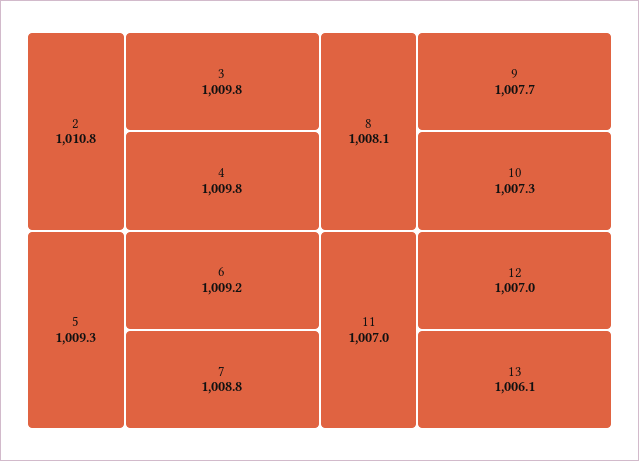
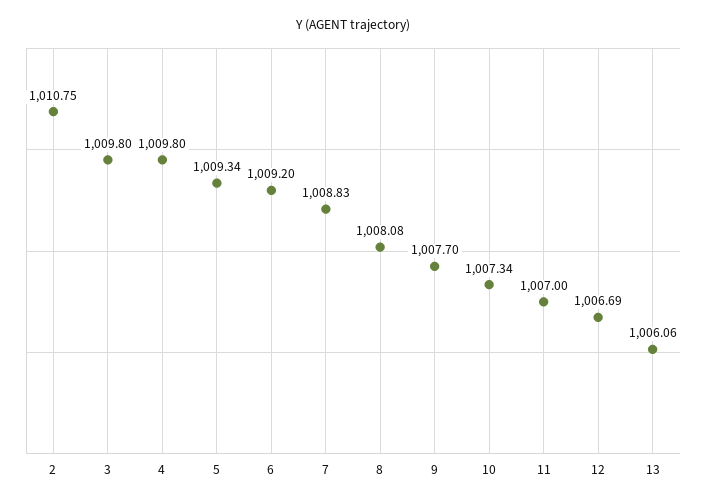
12: 1007 -> 1006.69

